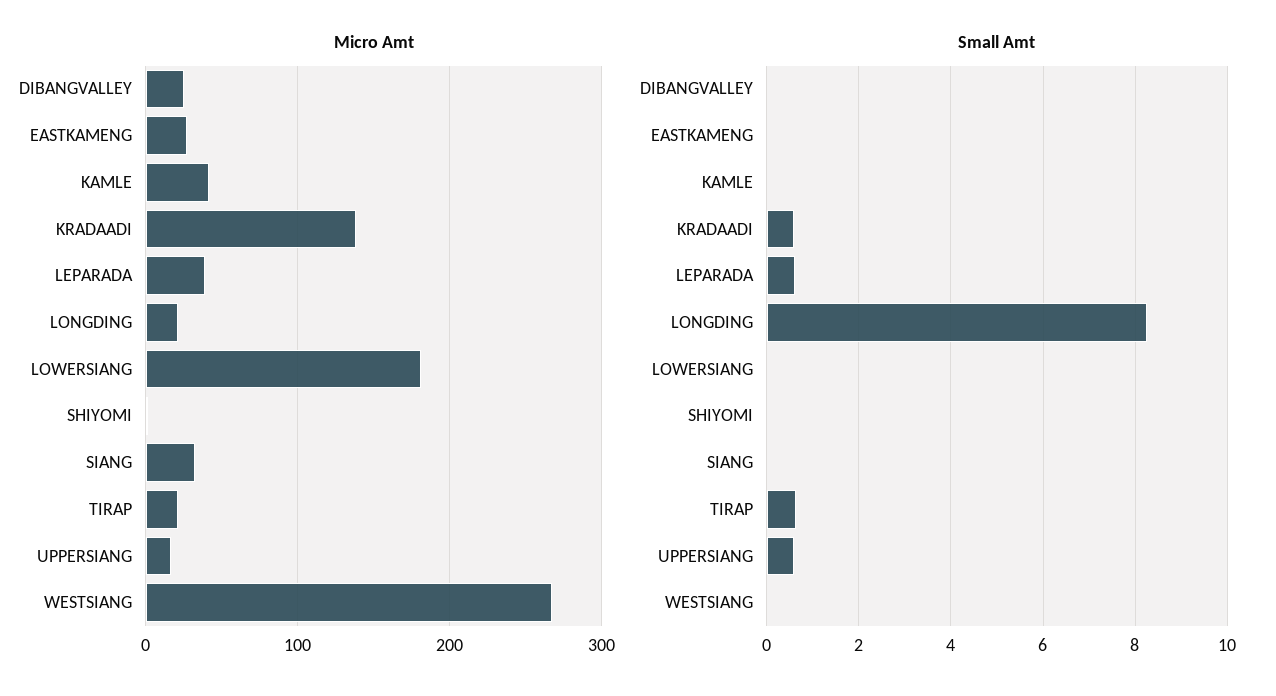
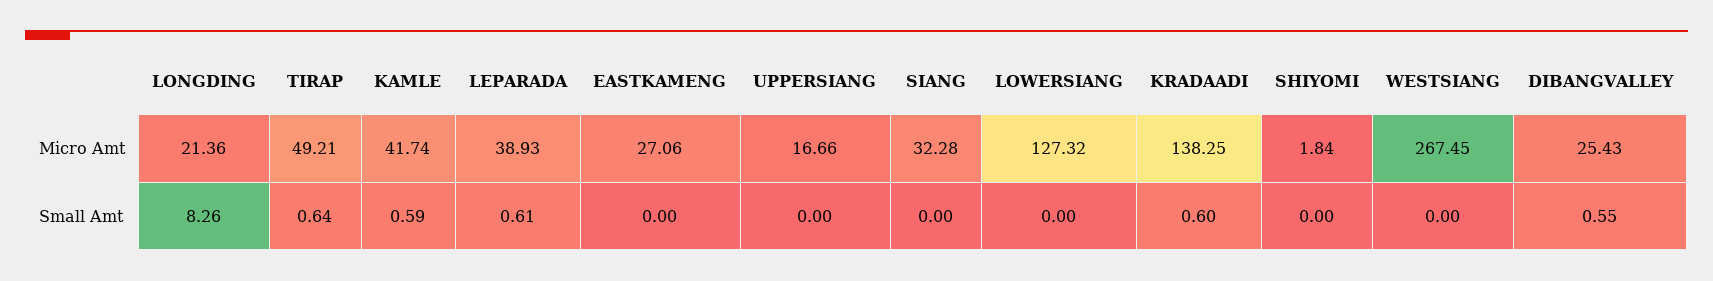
Micro Amt, LOWERSIANG: 180 -> 127.32
Micro Amt, TIRAP: 20 -> 49.21
Small Amt, DIBANGVALLEY: 0 -> 0.55
Small Amt, KAMLE: 0 -> 0.59
Small Amt, UPPERSIANG: 0.6 -> 0

